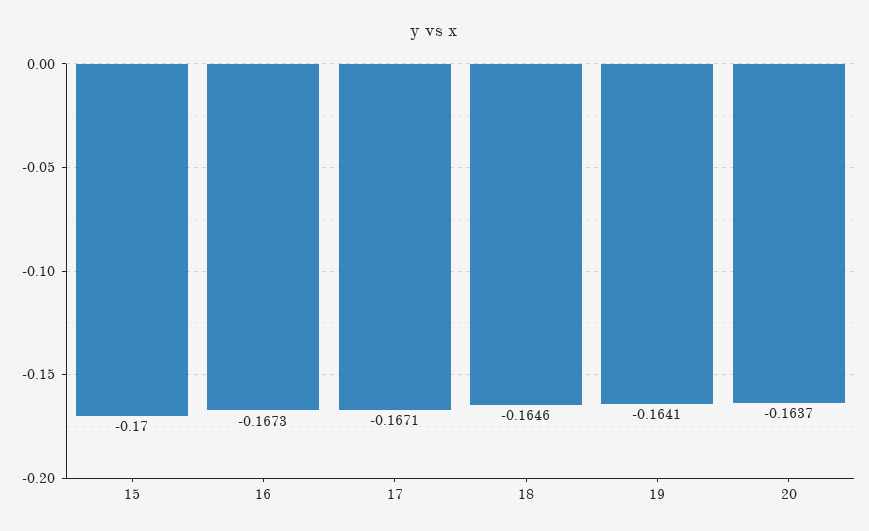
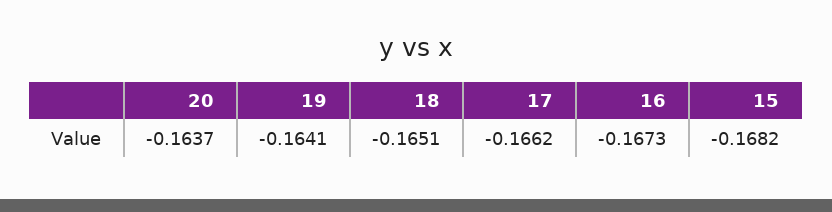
15: -0.17 -> -0.1682
17: -0.1671 -> -0.1662
18: -0.1646 -> -0.1651

